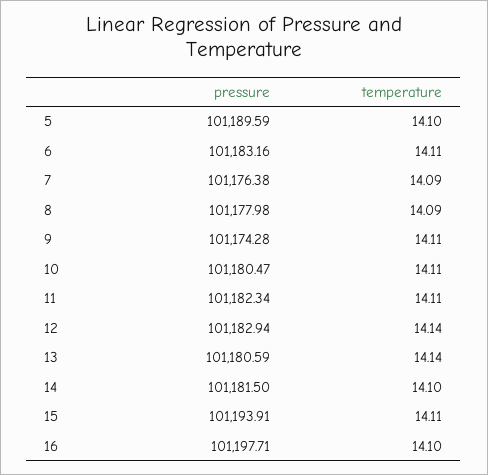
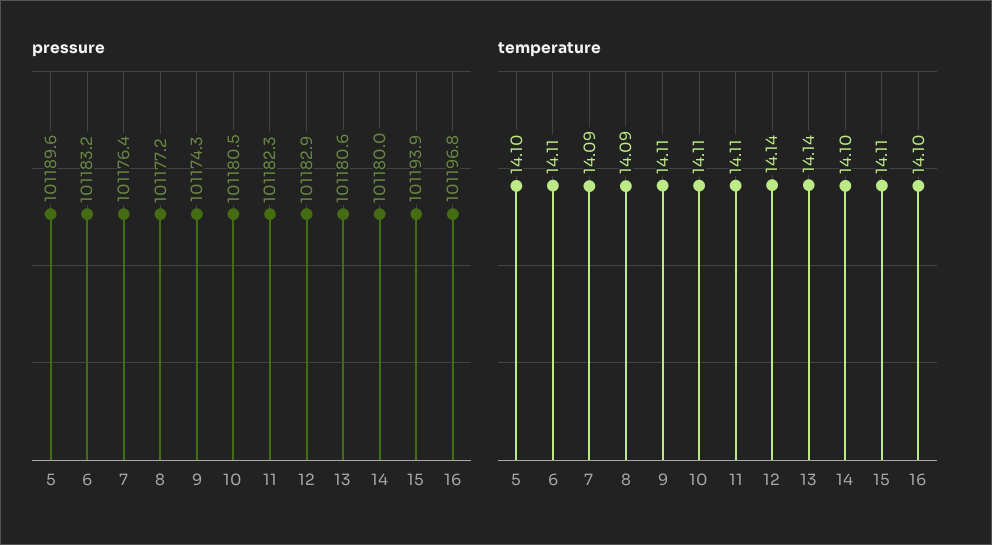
pressure, 8: 101177.98 -> 101177.2
pressure, 14: 101181.5 -> 101180
pressure, 16: 101197.71 -> 101196.8

